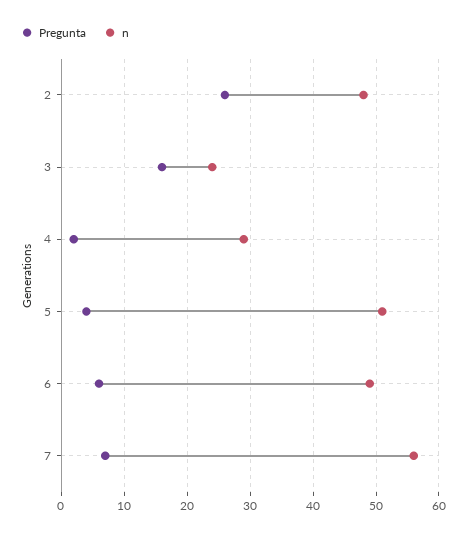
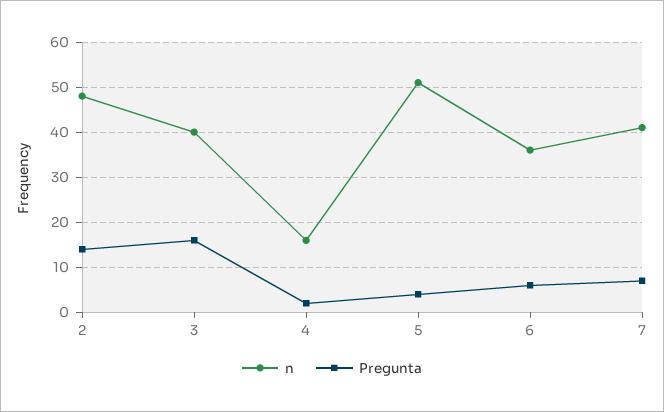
Pregunta, 2: 26 -> 15
n, 3: 24 -> 40
n, 4: 29 -> 15
n, 6: 49 -> 35
n, 7: 56 -> 40

